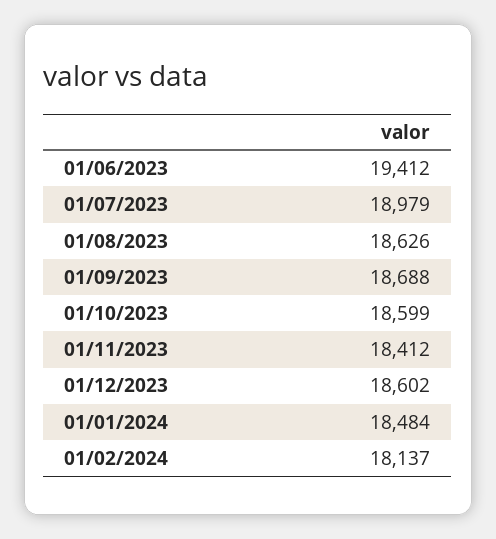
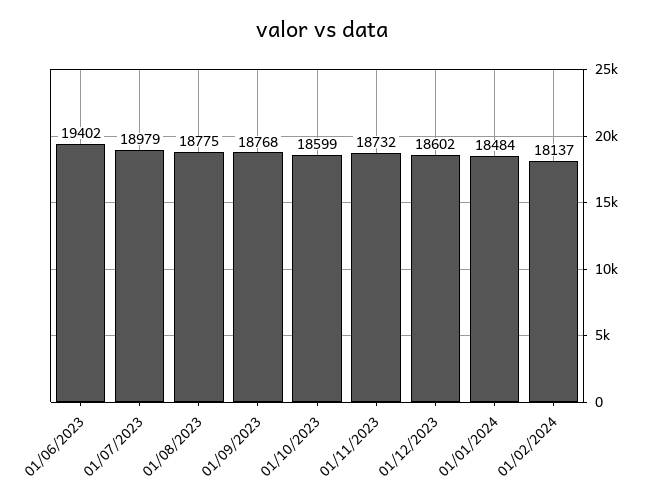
01/06/2023: 19412 -> 19402
01/08/2023: 18626 -> 18775
01/09/2023: 18688 -> 18768
01/11/2023: 18412 -> 18732

